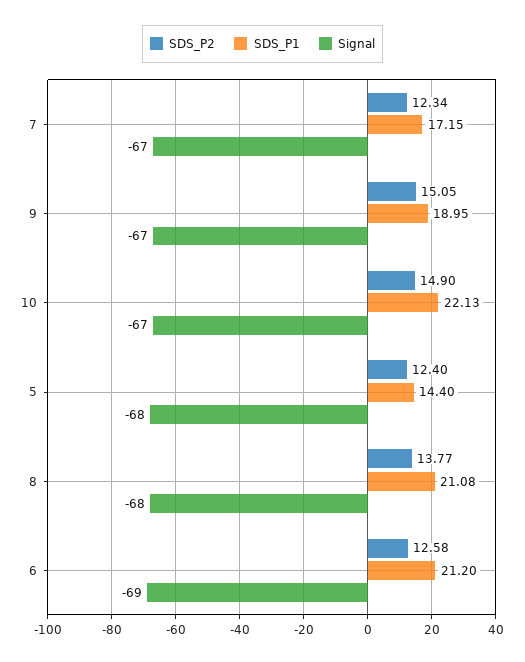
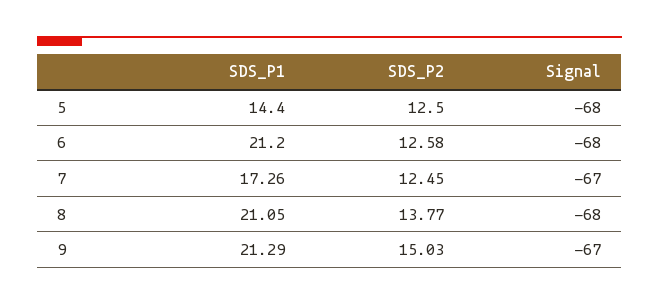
SDS_P2, 7: 12.34 -> 12.45
SDS_P1, 7: 17.15 -> 17.26
SDS_P2, 9: 15.05 -> 15.03
SDS_P1, 9: 18.95 -> 21.29
SDS_P2, 10: 14.9 -> none
SDS_P1, 10: 22.13 -> none
Signal, 10: -67 -> none
SDS_P2, 5: 12.4 -> 12.5
SDS_P1, 8: 21.08 -> 21.05
Signal, 6: -69 -> -68

